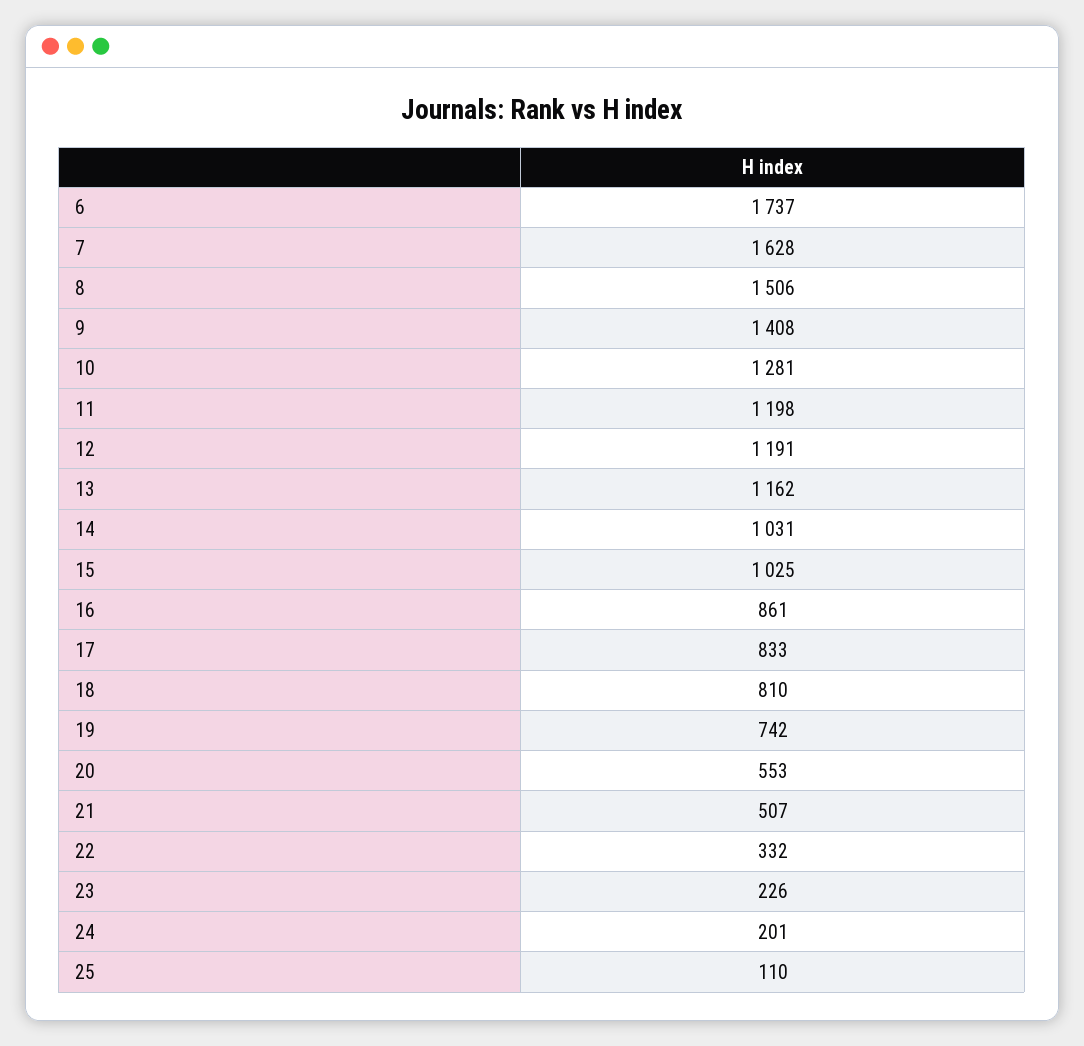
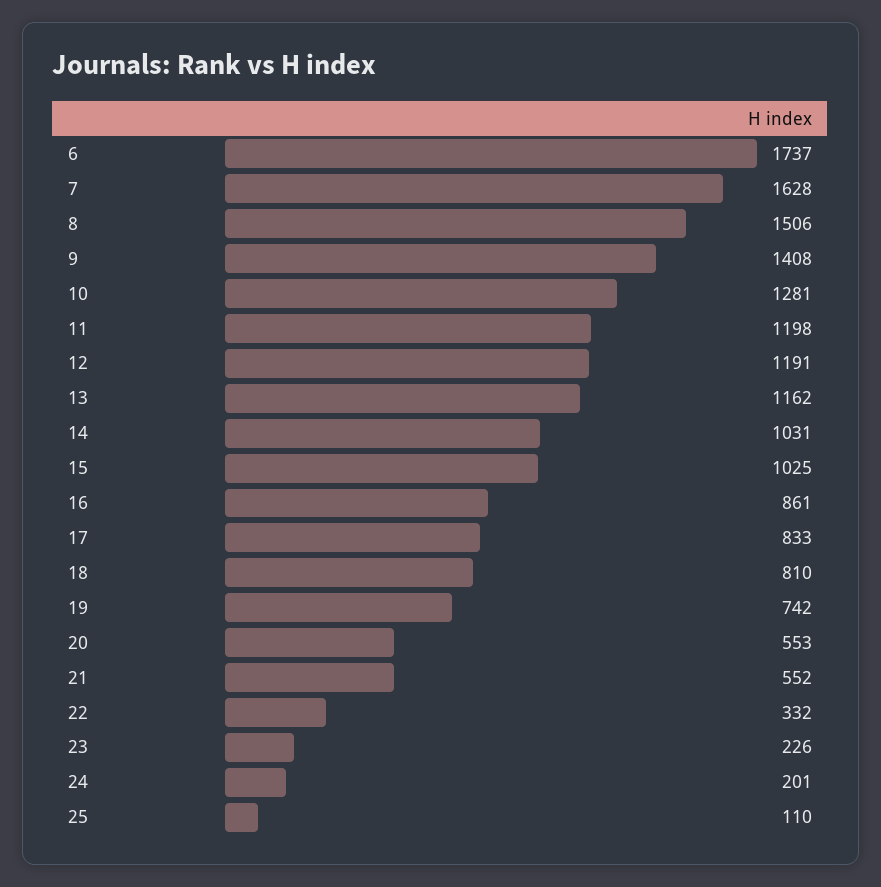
21: 507 -> 552

